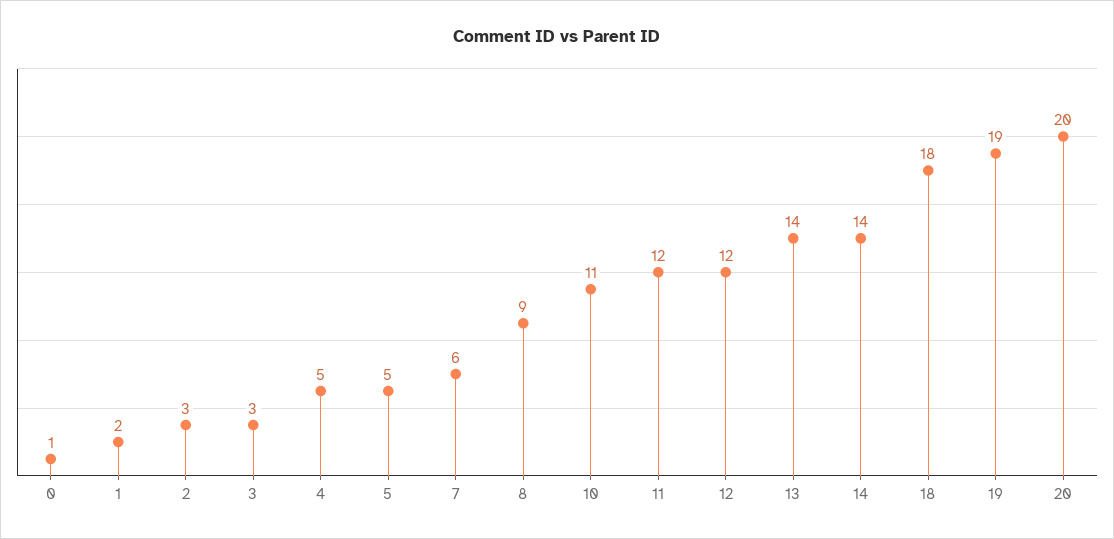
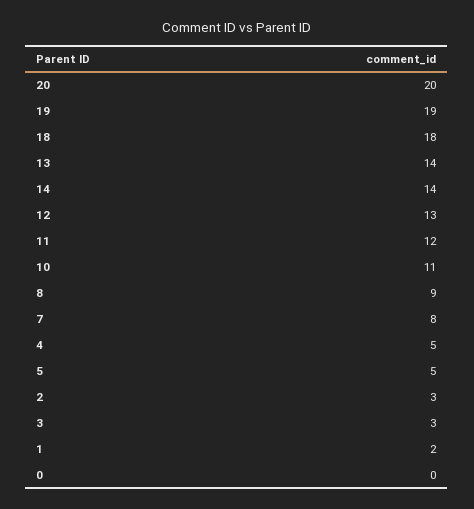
0: 1 -> 0
7: 6 -> 8
12: 12 -> 13

